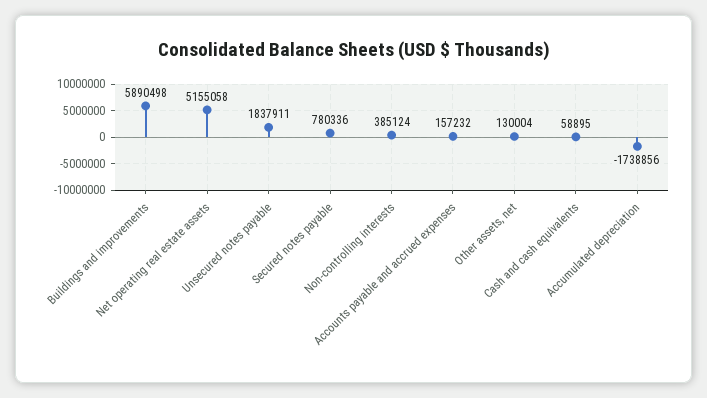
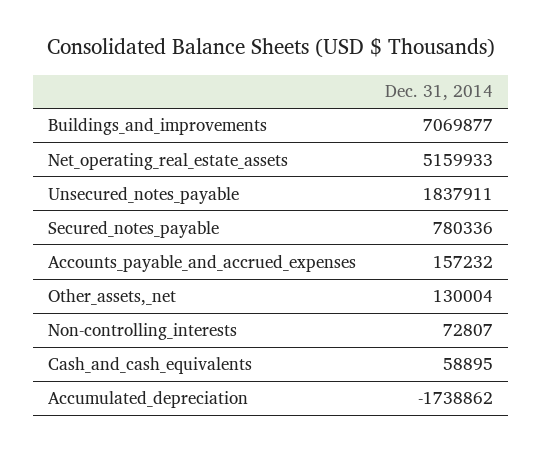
Buildings and improvements: 5890498 -> 7069877
Net operating real estate assets: 5155058 -> 5159933
Non-controlling interests: 385124 -> 72807
Accumulated depreciation: -1738856 -> -1738862

